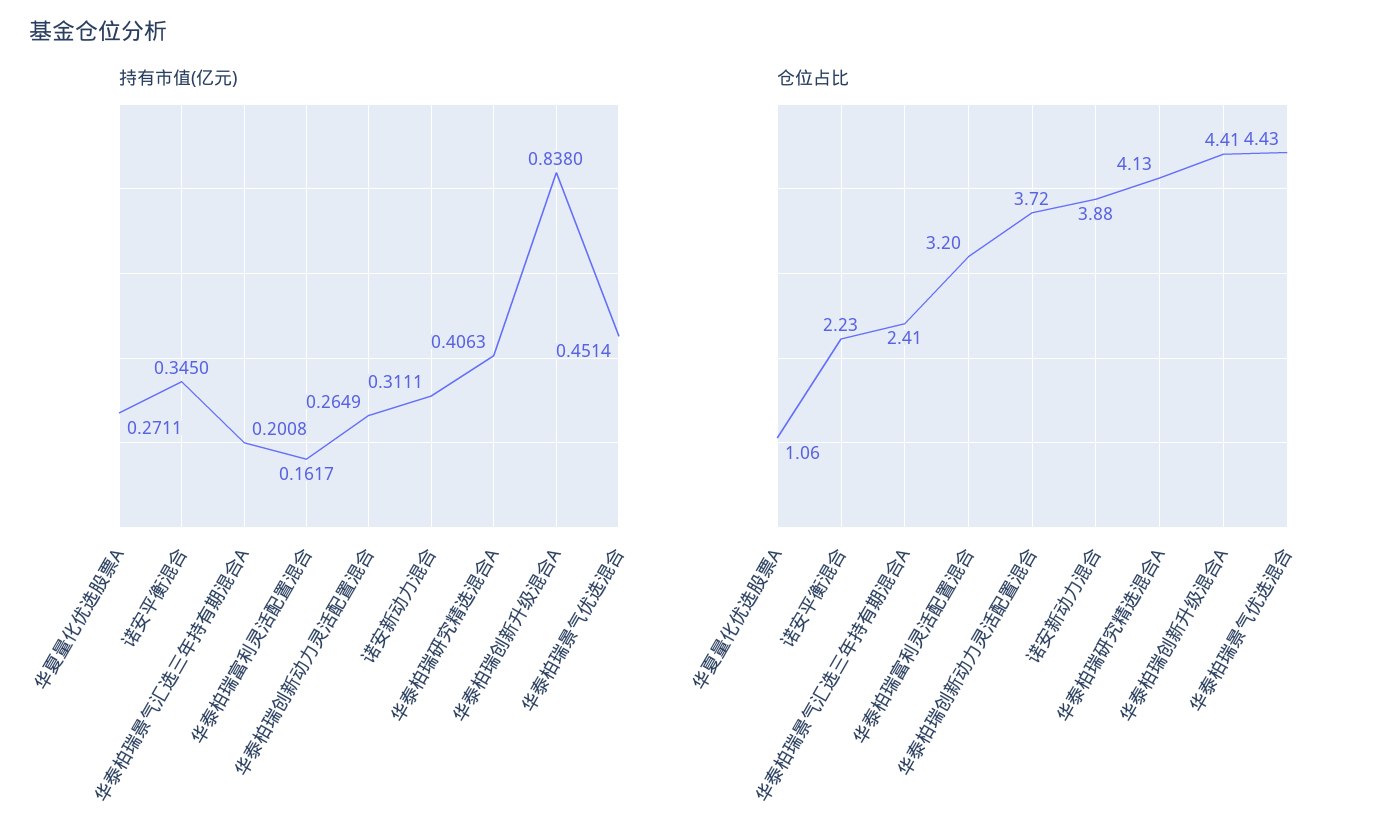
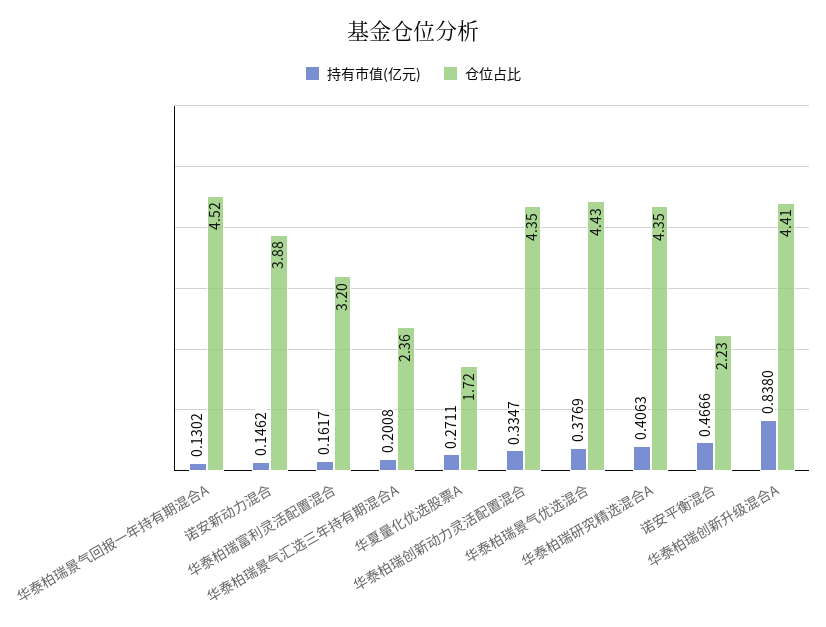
持有市值(亿元), 诺安平衡混合: 0.345 -> 0.4666
持有市值(亿元), 华泰柏瑞创新动力灵活配置混合: 0.2649 -> 0.3347
持有市值(亿元), 诺安新动力混合: 0.3111 -> 0.1462
持有市值(亿元), 华泰柏瑞景气优选混合: 0.4514 -> 0.3769
仓位占比, 华夏量化优选股票A: 1.06 -> 1.72
仓位占比, 华泰柏瑞景气汇选三年持有期混合A: 2.41 -> 2.36
仓位占比, 华泰柏瑞创新动力灵活配置混合: 3.72 -> 4.35
仓位占比, 华泰柏瑞研究精选混合A: 4.13 -> 4.35
持有市值(亿元), 华泰柏瑞景气回报一年持有期混合A: none -> 0.1302
仓位占比, 华泰柏瑞景气回报一年持有期混合A: none -> 4.52

